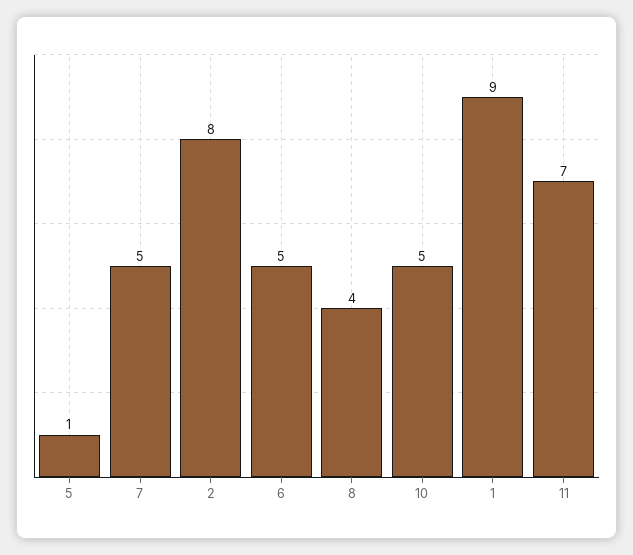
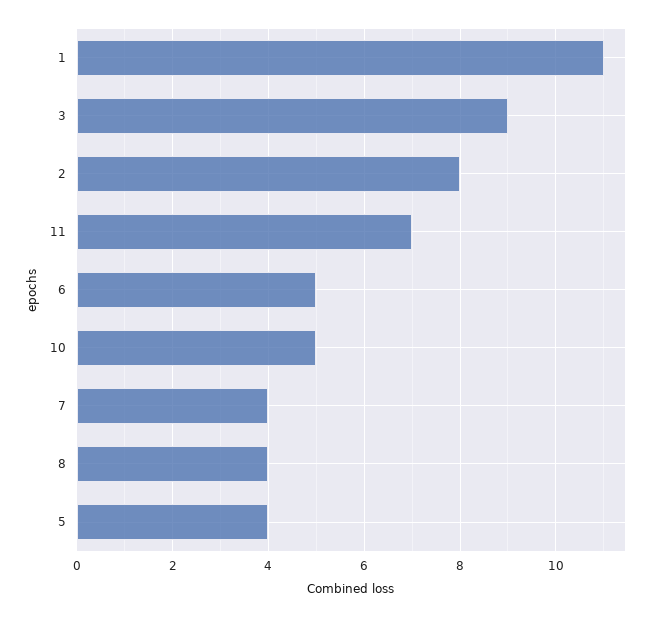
5: 1 -> 4
7: 5 -> 4
1: 9 -> 11
3: none -> 9

